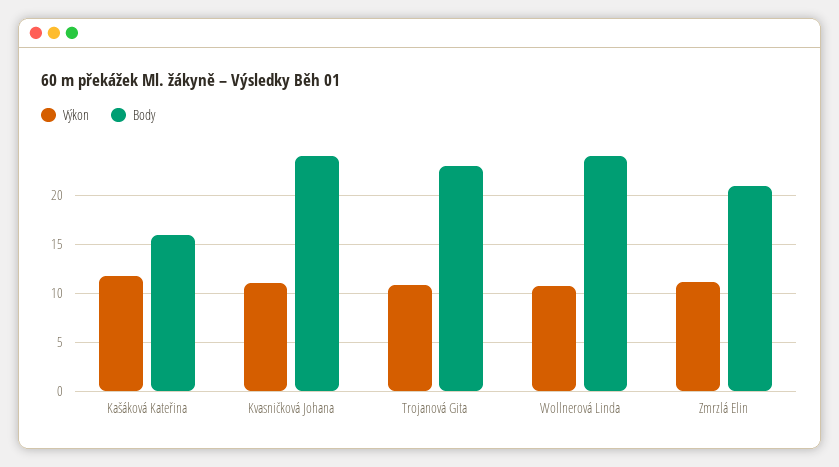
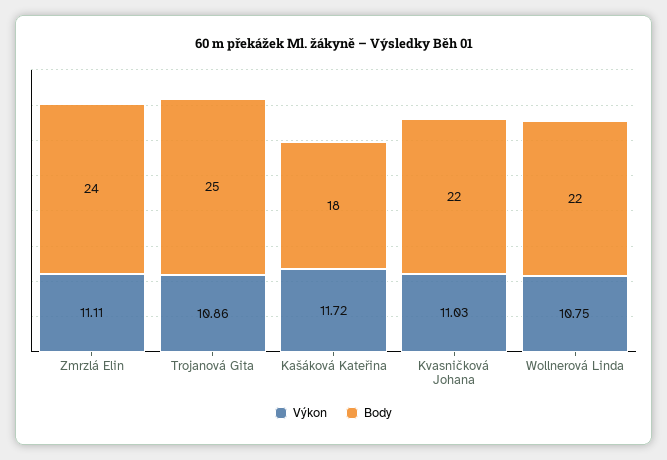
Body, Kašáková Kateřina: 16 -> 18
Body, Kvasničková Johana: 24 -> 22
Body, Trojanová Gita: 23 -> 25
Body, Wollnerová Linda: 24 -> 22
Body, Zmrzlá Elin: 21 -> 24

